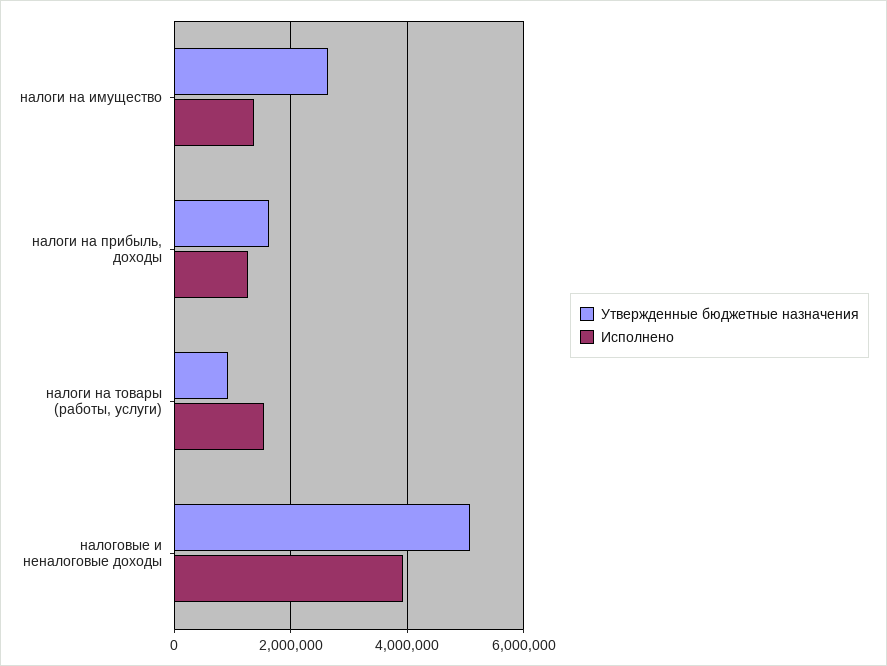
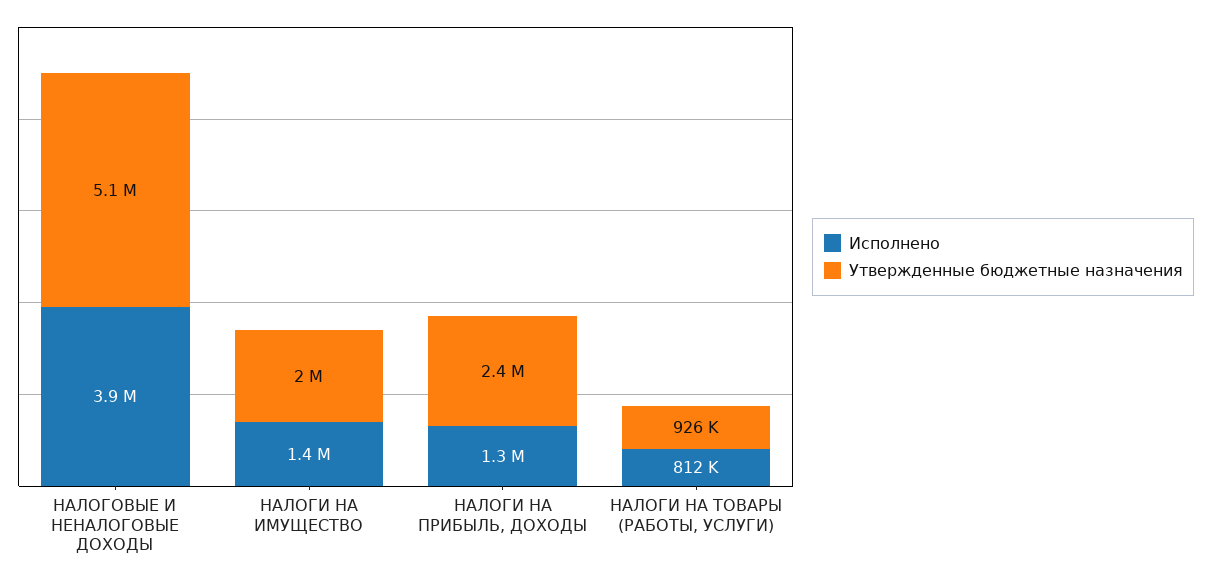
Утвержденные бюджетные назначения, налоги на имущество: 2600000 -> 2000000
Утвержденные бюджетные назначения, налоги на прибыль, доходы: 1600000 -> 2400000
Исполнено, налоги на товары (работы, услуги): 1600000 -> 812000

